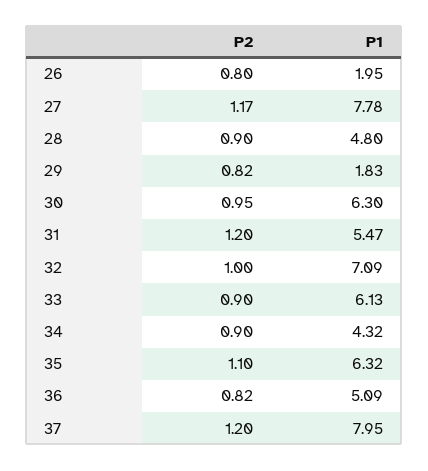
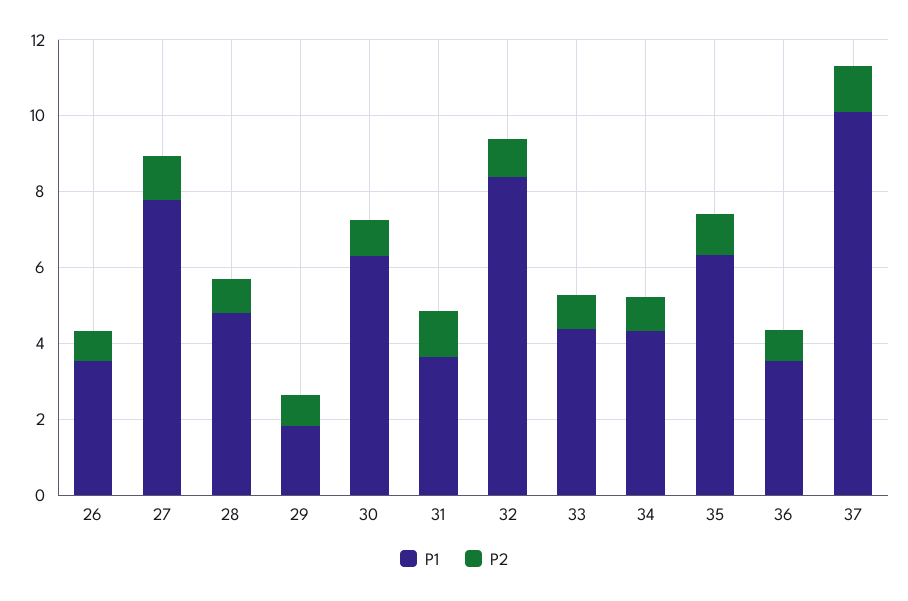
P1, 26: 1.95 -> 3.5
P1, 31: 5.47 -> 3.5
P1, 32: 7.09 -> 8.5
P1, 33: 6.13 -> 4.5
P1, 36: 5.09 -> 3.5
P1, 37: 7.95 -> 10

